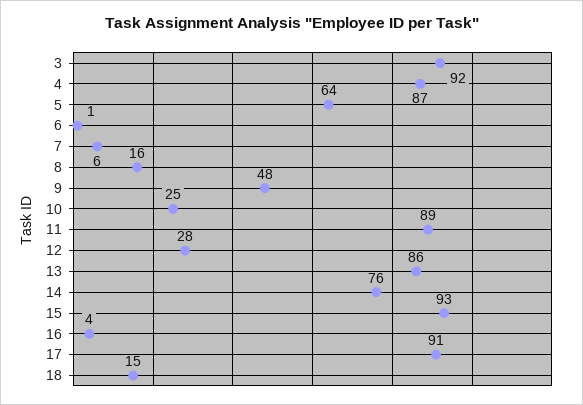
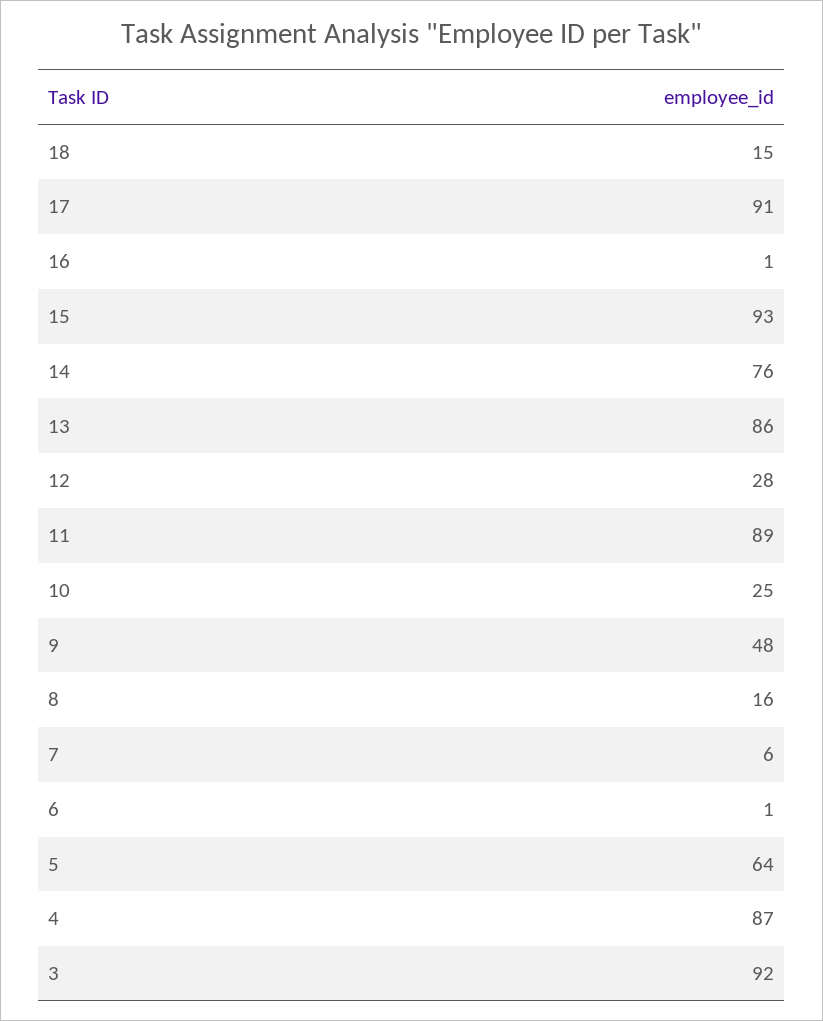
16: 4 -> 1

